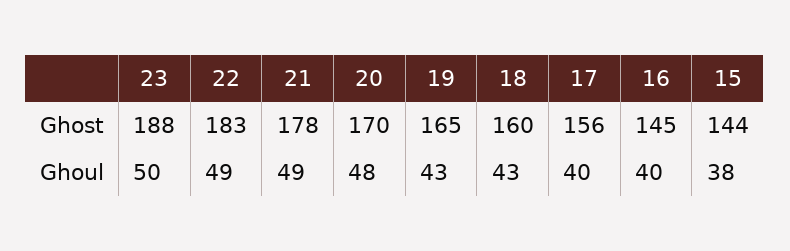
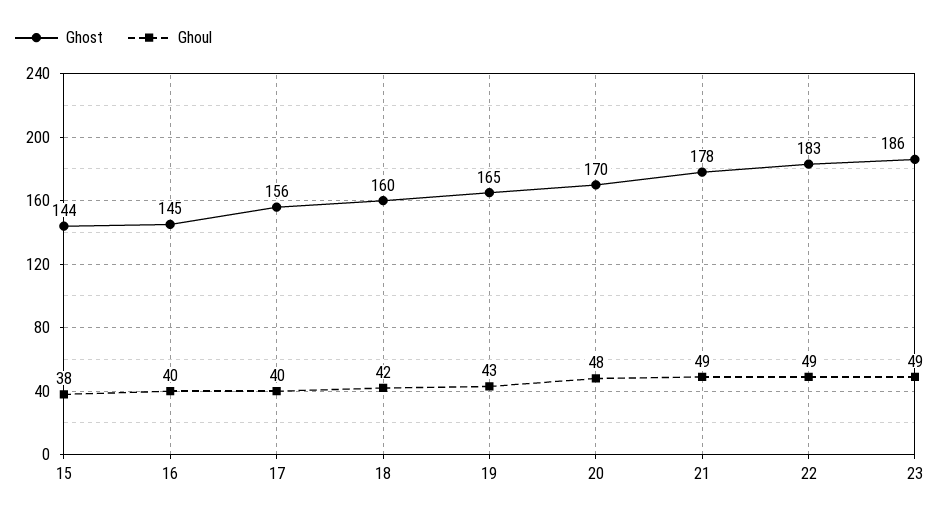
Ghost, 23: 188 -> 186
Ghoul, 23: 50 -> 49
Ghoul, 18: 43 -> 42

